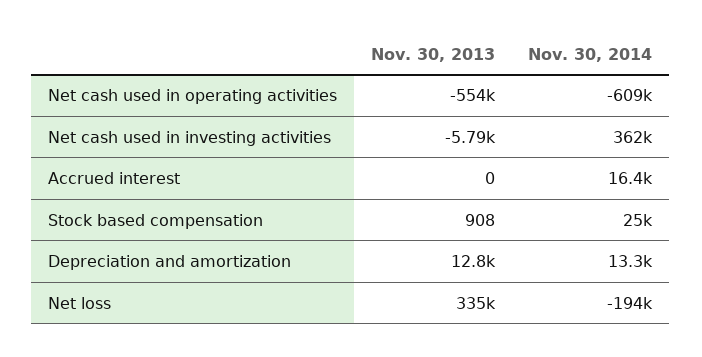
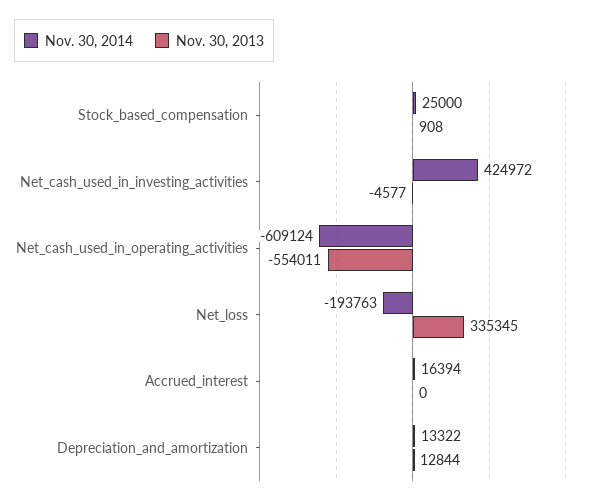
Nov. 30, 2013, Net cash used in investing activities: -5790 -> -4577
Nov. 30, 2014, Net cash used in investing activities: 362000 -> 424972

